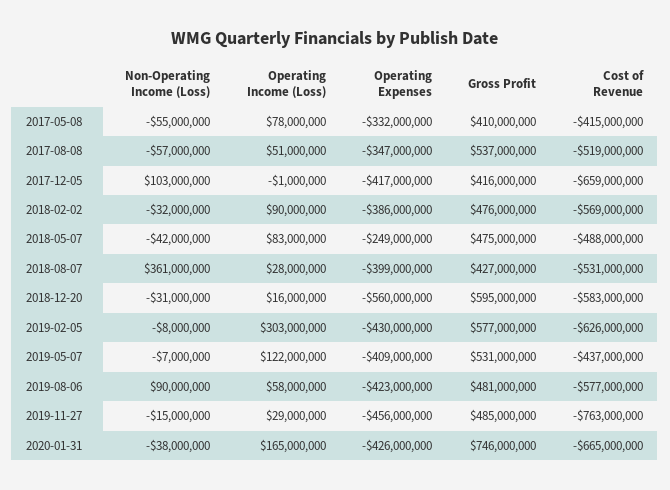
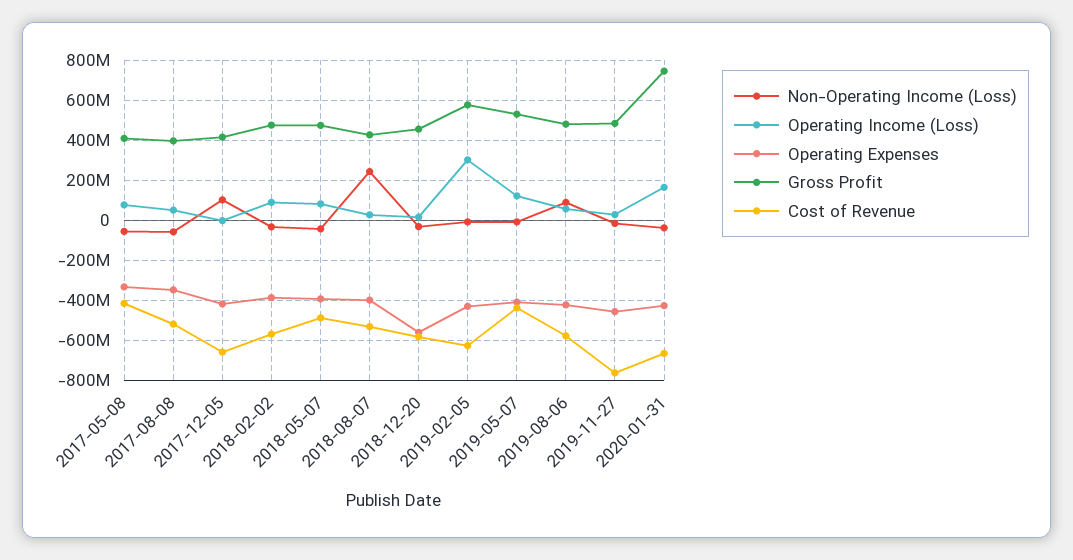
Gross Profit, 2017-08-08: 537000000 -> 400000000
Operating Expenses, 2018-05-07: -249000000 -> -400000000
Non-Operating Income (Loss), 2018-08-07: 361000000 -> 250000000
Gross Profit, 2018-12-20: 595000000 -> 450000000

